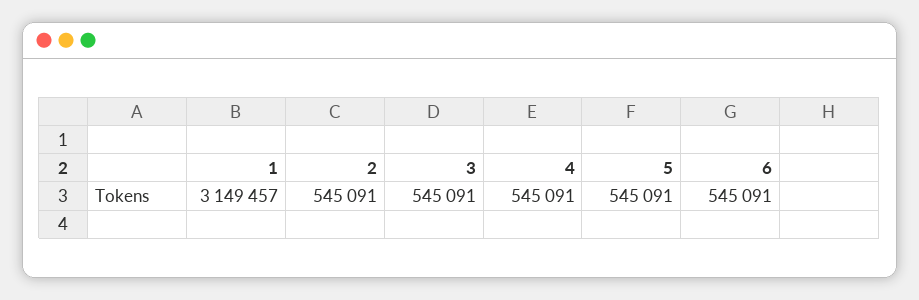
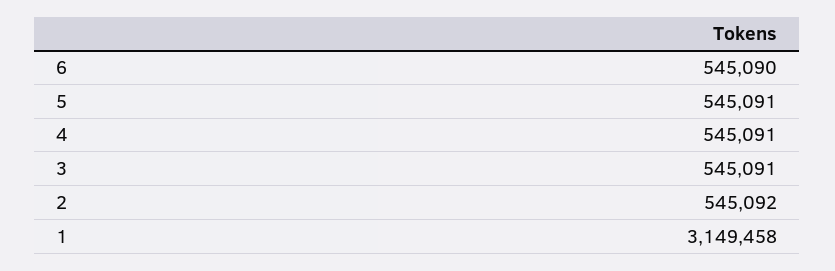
1: 3149457 -> 3149458
2: 545091 -> 545092
6: 545091 -> 545090

